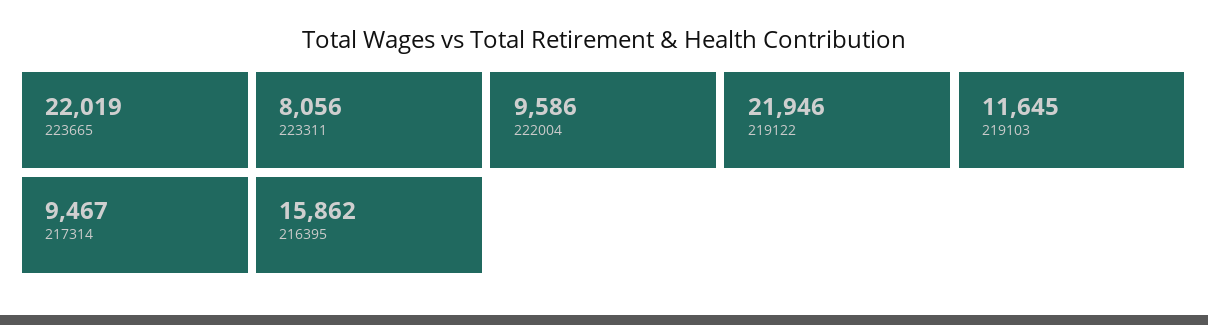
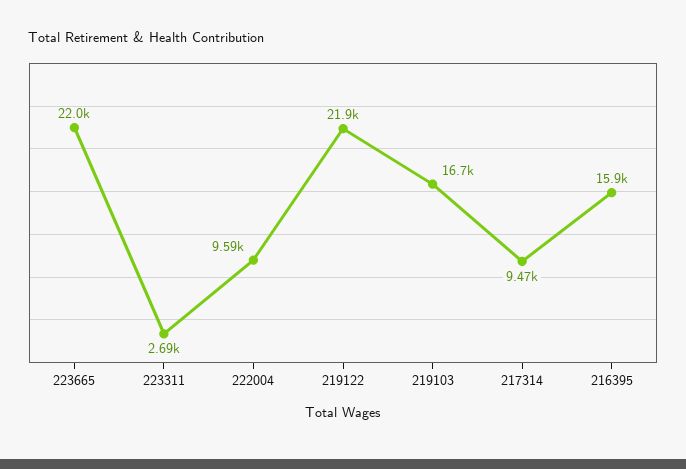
223311: 8056 -> 2690
219103: 11645 -> 16700

